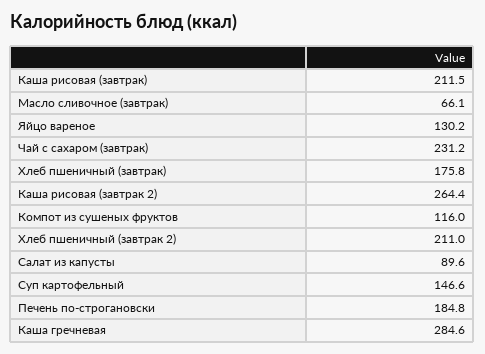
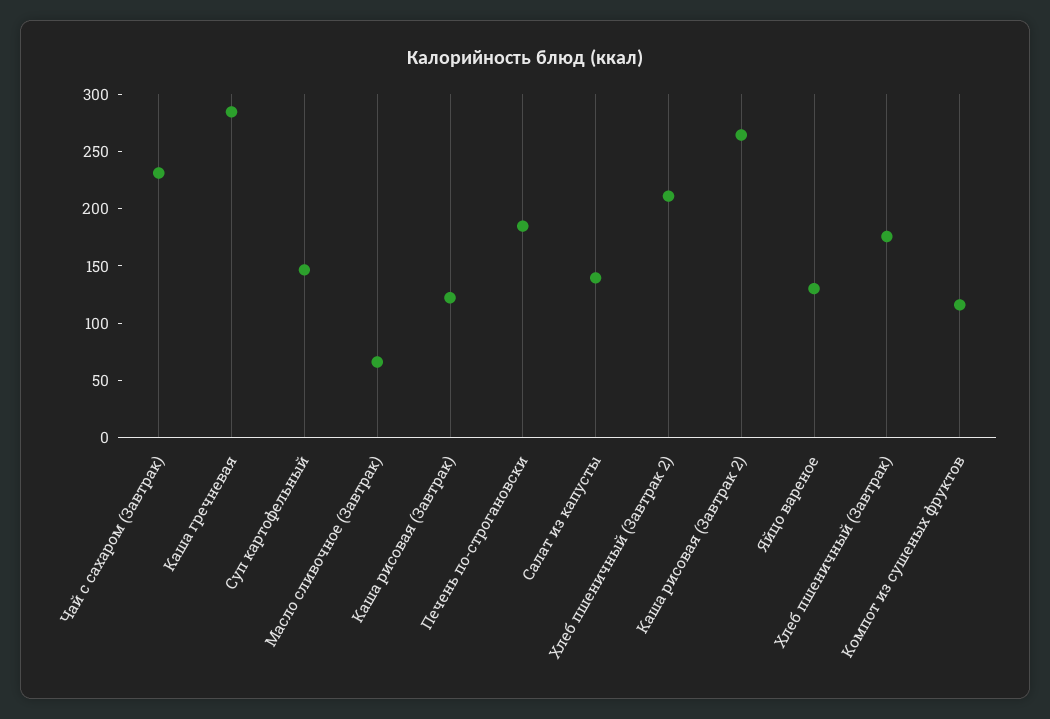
Каша рисовая (завтрак): 211.5 -> 120
Салат из капусты: 89.6 -> 140

